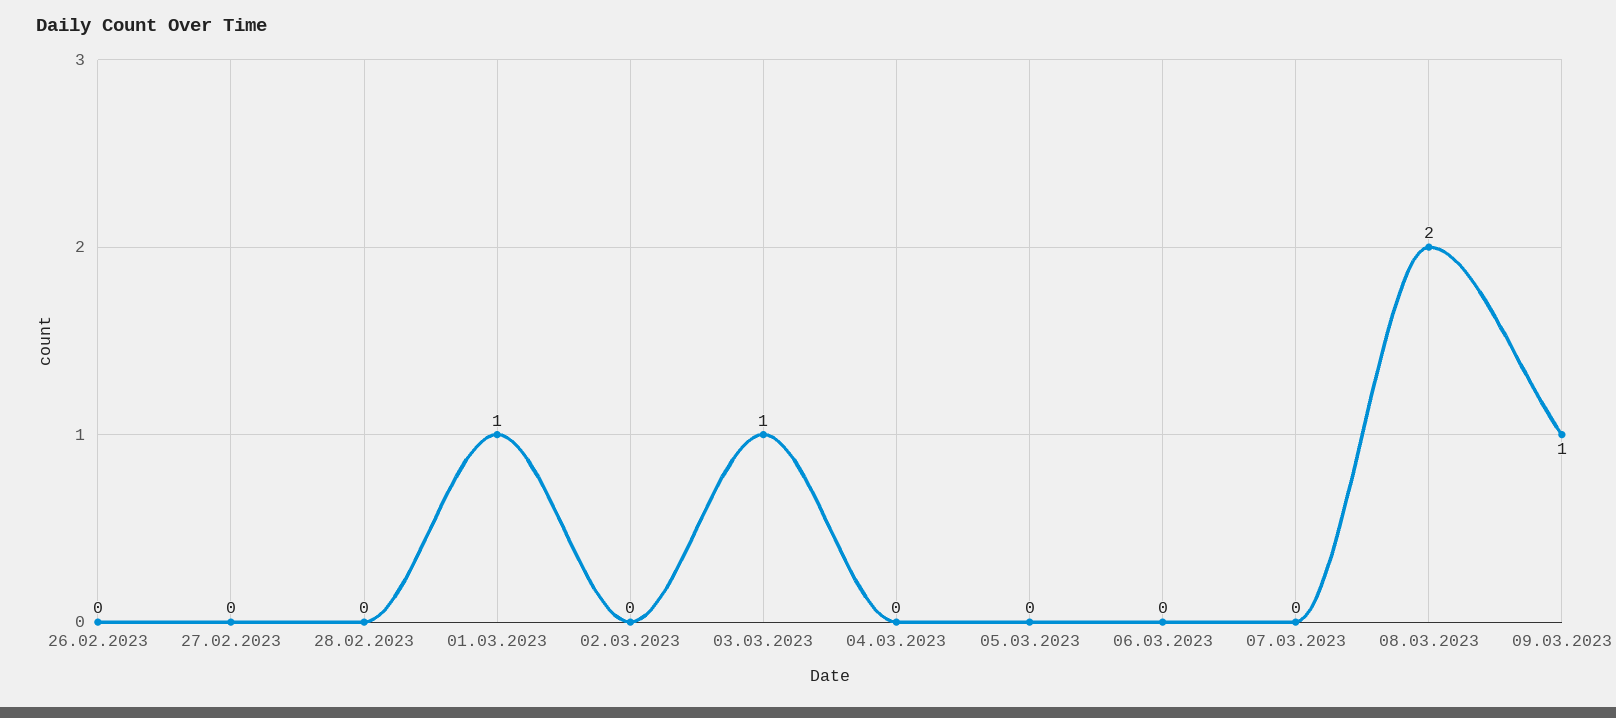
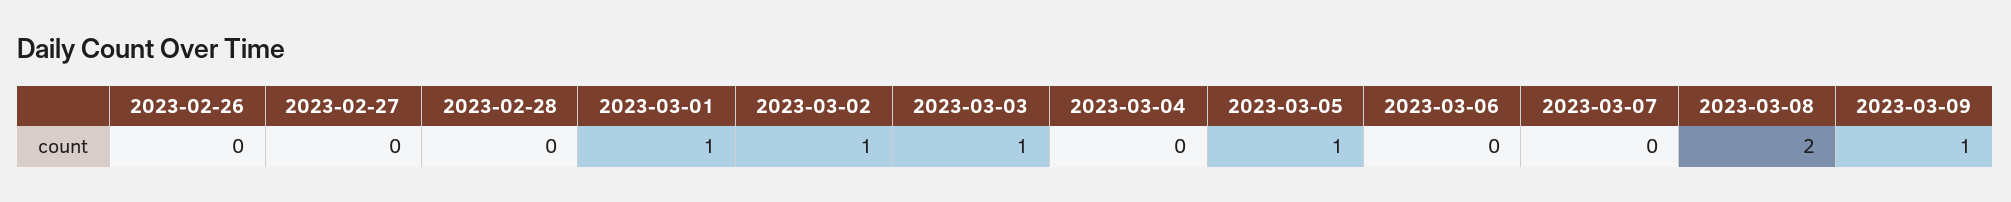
02.03.2023: 0 -> 1
05.03.2023: 0 -> 1

